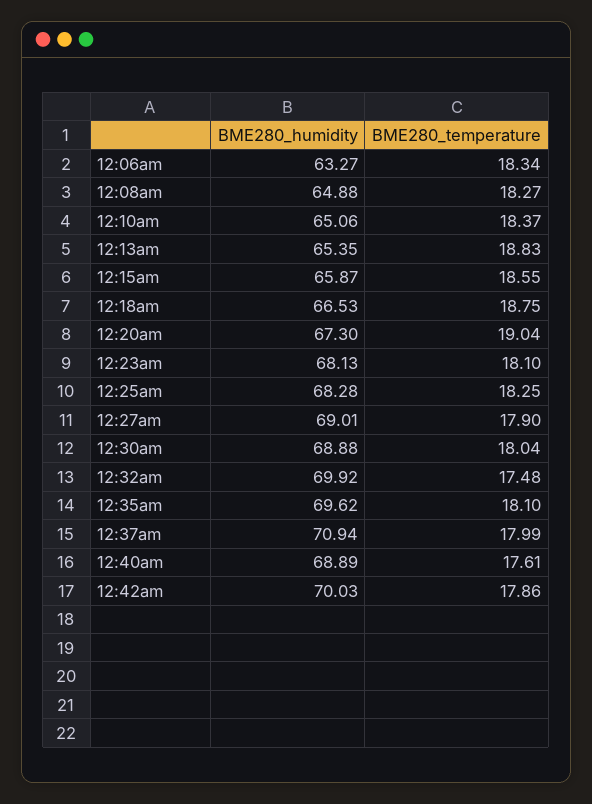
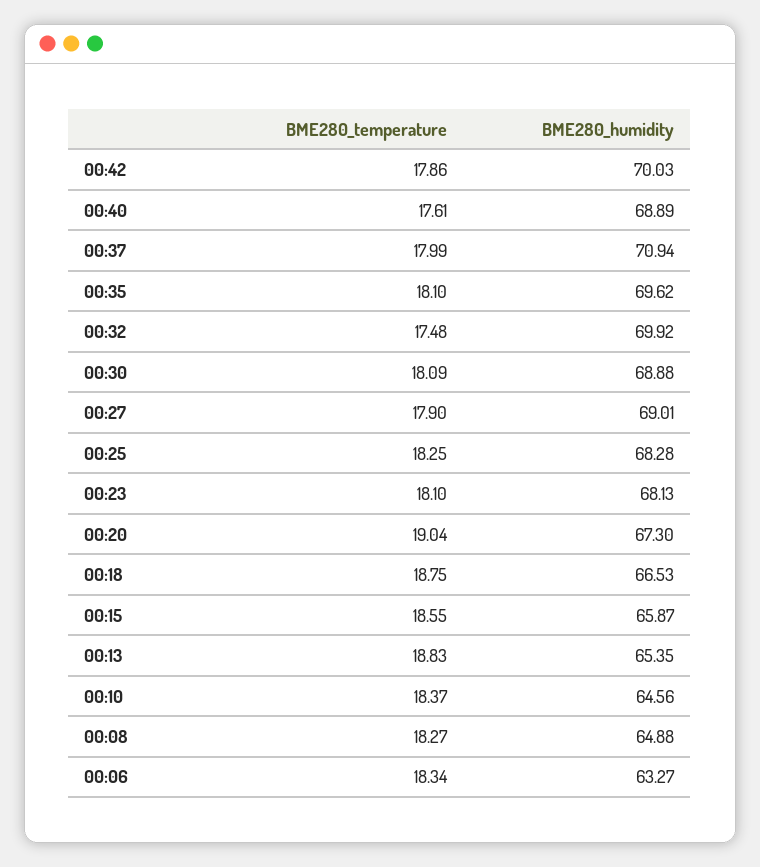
BME280_humidity, 12:10am: 65.06 -> 64.56
BME280_temperature, 12:30am: 18.04 -> 18.09

